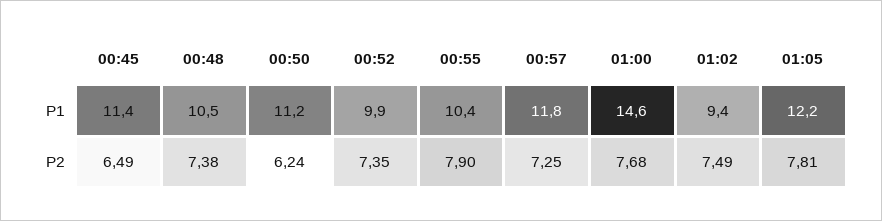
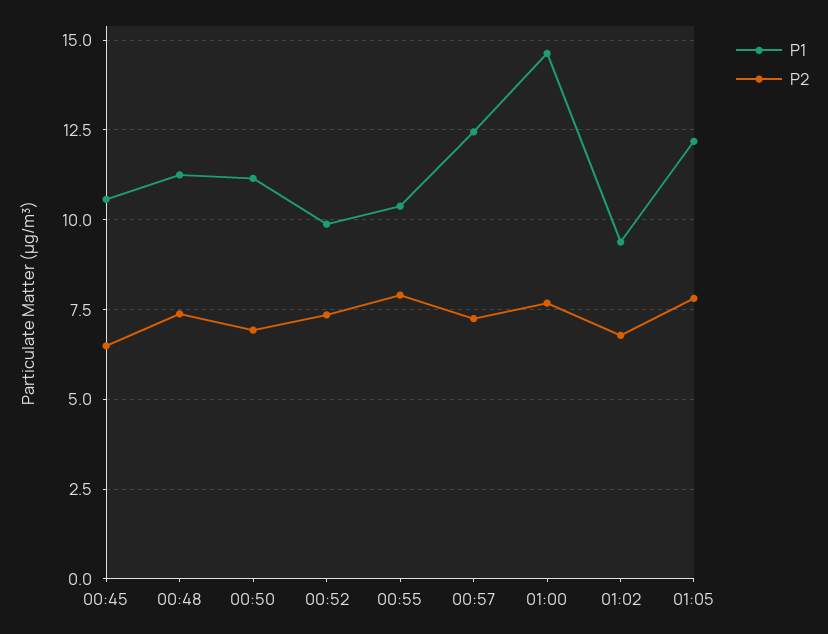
P1, 00:45: 11.4 -> 10.5
P1, 00:48: 10.5 -> 11.25
P1, 00:57: 11.8 -> 12.5
P2, 00:50: 6.24 -> 7
P2, 01:02: 7.49 -> 6.75

